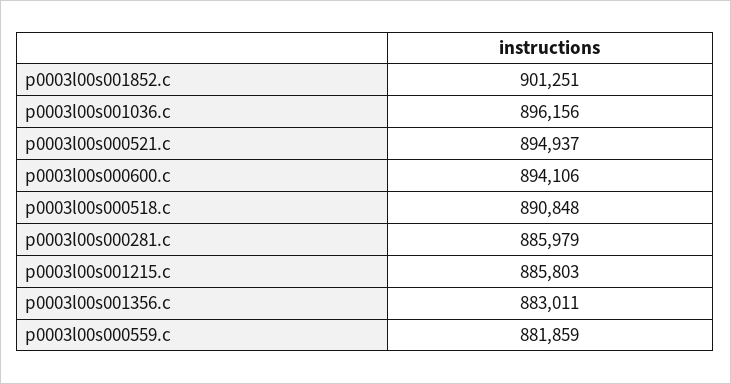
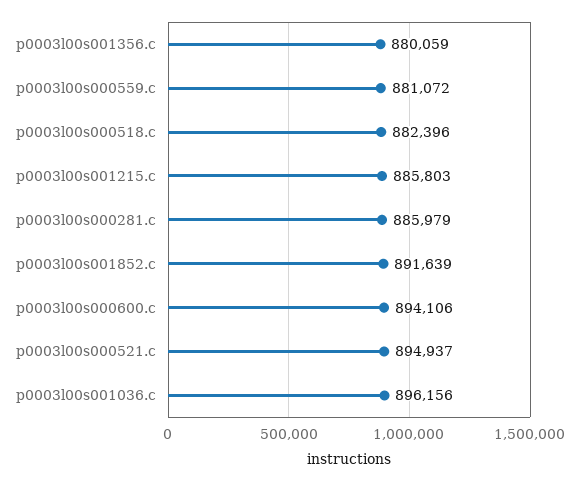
p0003l00s001852.c: 901251 -> 891639
p0003l00s000518.c: 890848 -> 882396
p0003l00s001356.c: 883011 -> 880059
p0003l00s000559.c: 881859 -> 881072

